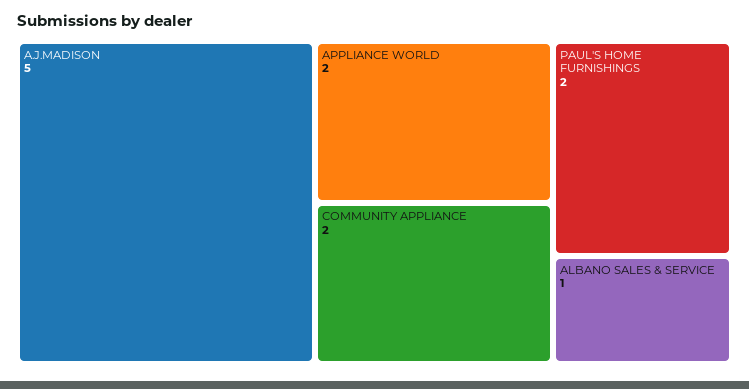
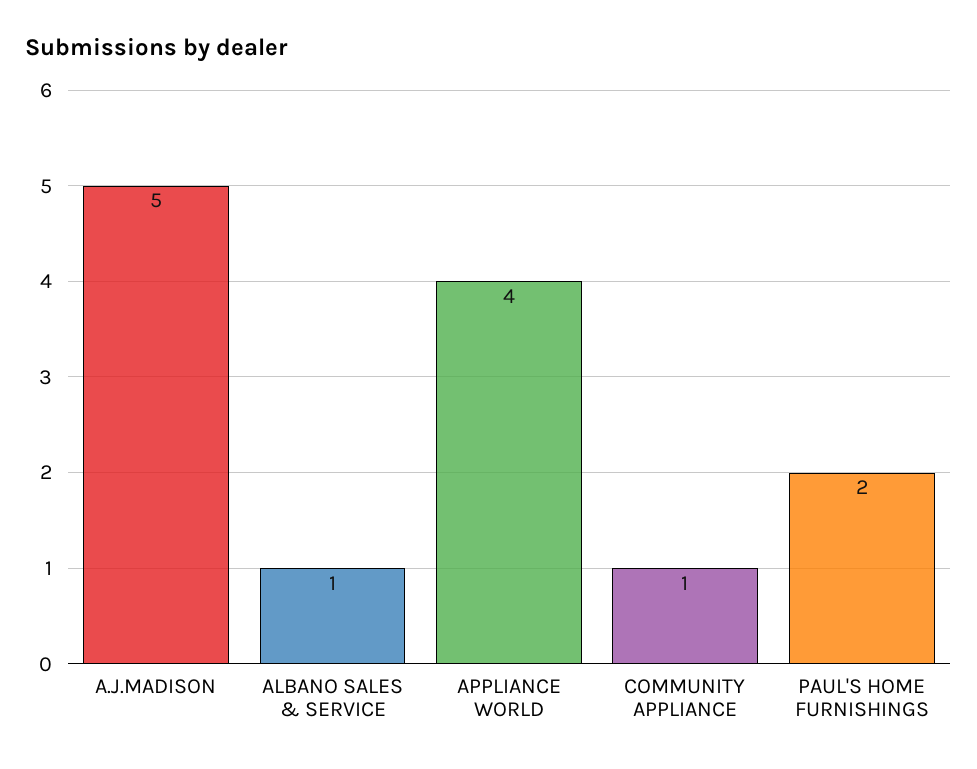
APPLIANCE WORLD: 2 -> 4
COMMUNITY APPLIANCE: 2 -> 1

